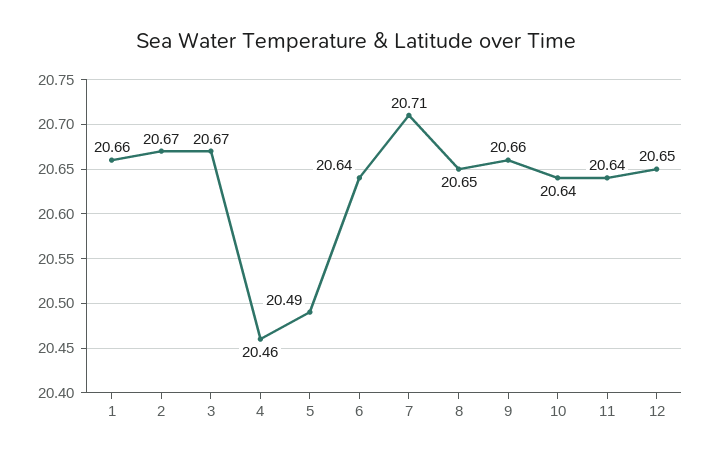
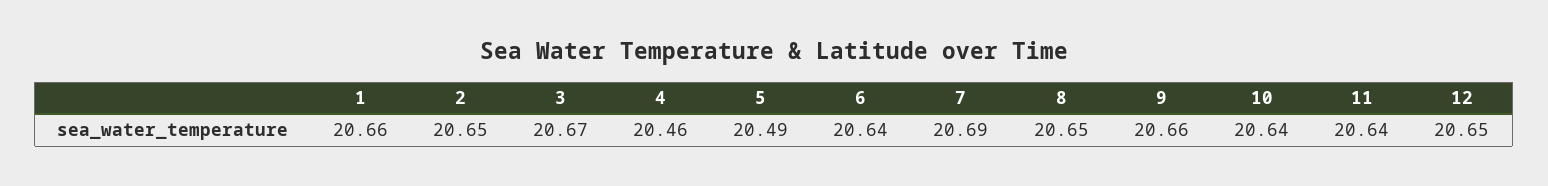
2: 20.67 -> 20.65
7: 20.71 -> 20.69

